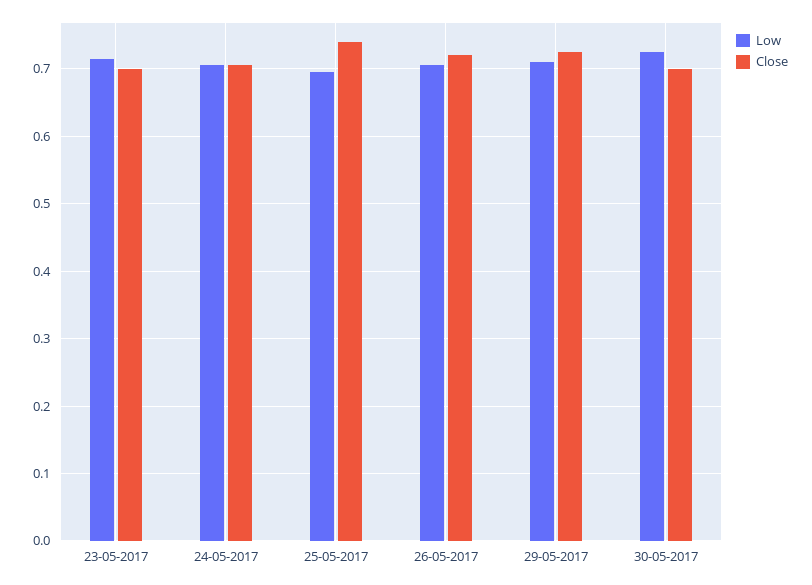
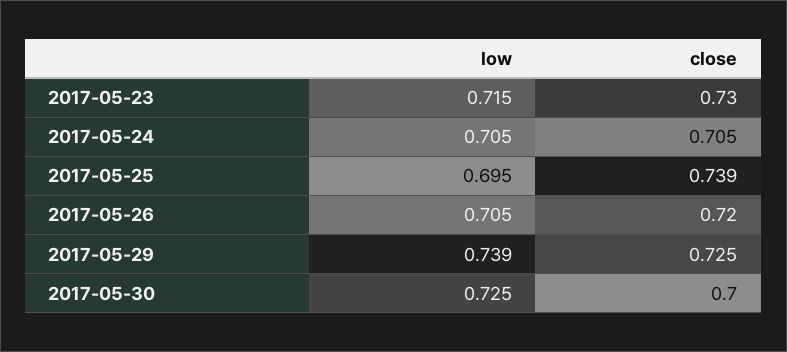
Close, 23-05-2017: 0.7 -> 0.73
Low, 29-05-2017: 0.71 -> 0.739

